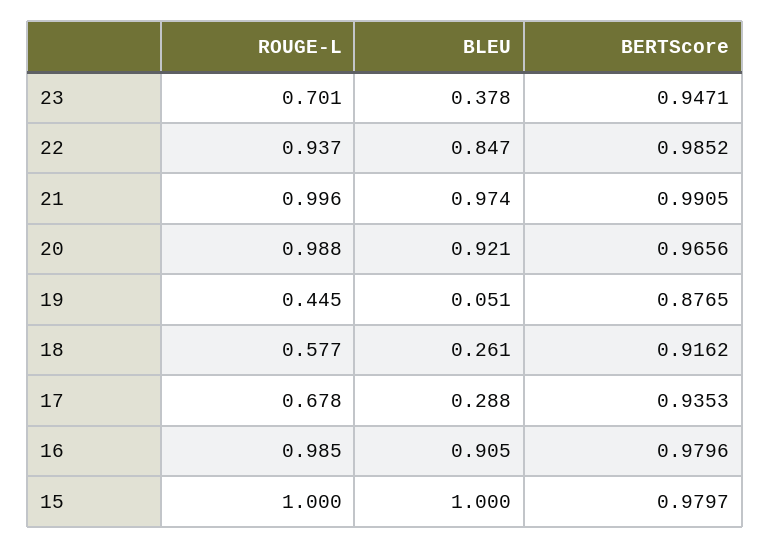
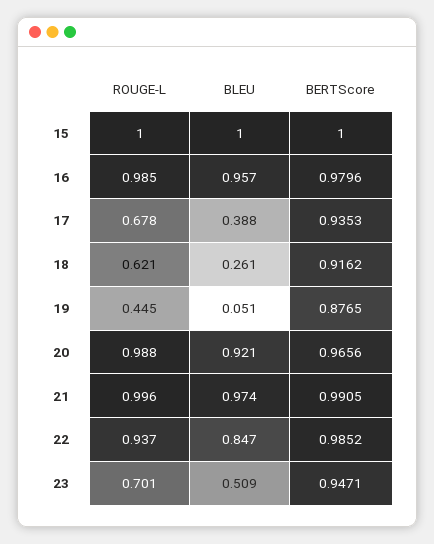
BLEU, 23: 0.378 -> 0.509
ROUGE-L, 18: 0.577 -> 0.621
BLEU, 17: 0.288 -> 0.388
BLEU, 16: 0.905 -> 0.957
BERTScore, 15: 0.9797 -> 1

